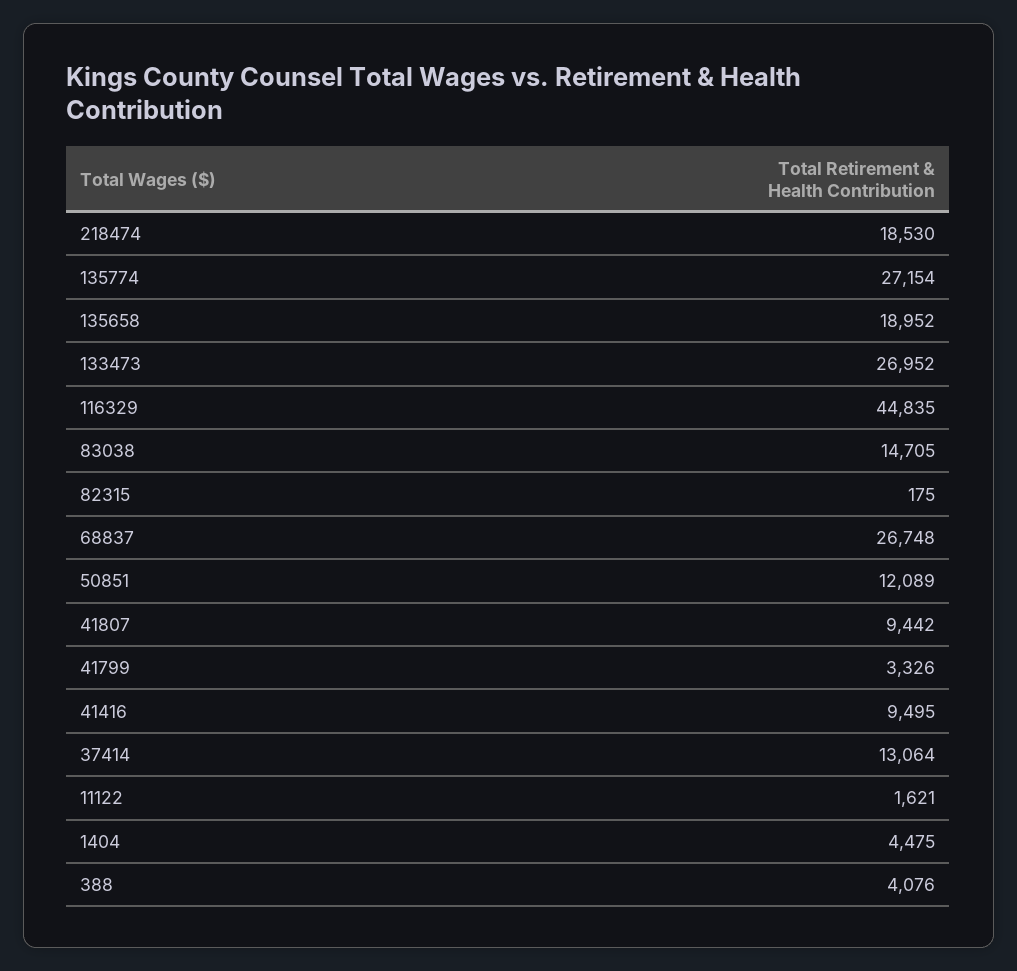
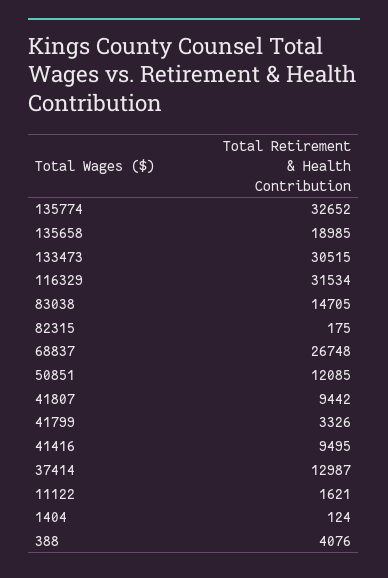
218474: 18530 -> none
135774: 27154 -> 32652
135658: 18952 -> 18985
133473: 26952 -> 30515
116329: 44835 -> 31534
50851: 12089 -> 12085
37414: 13064 -> 12987
1404: 4475 -> 124

